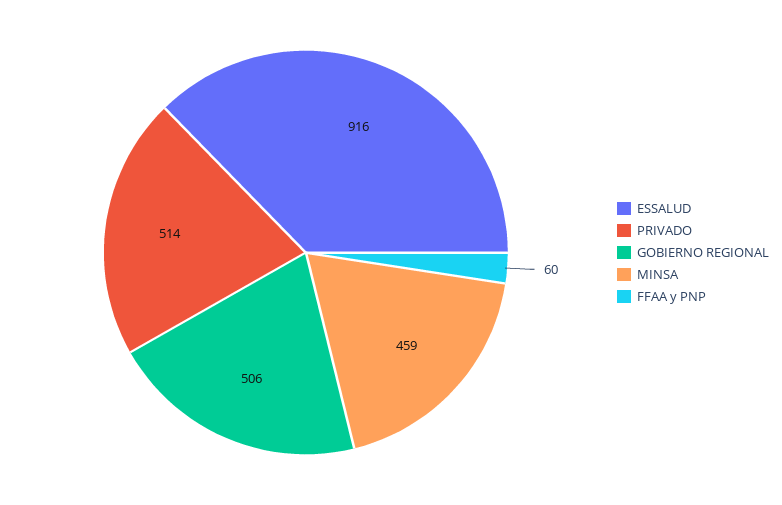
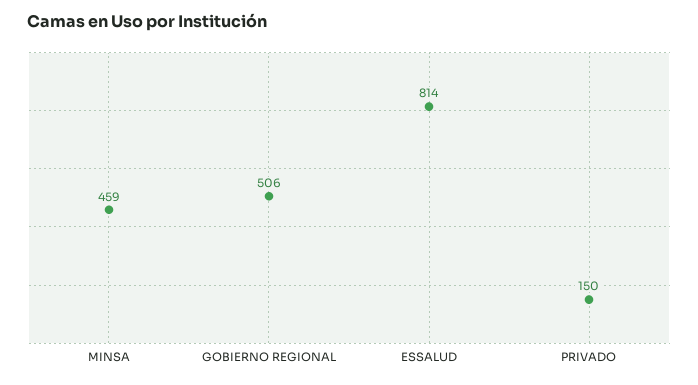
ESSALUD: 916 -> 814
PRIVADO: 514 -> 150
FFAA y PNP: 60 -> none

